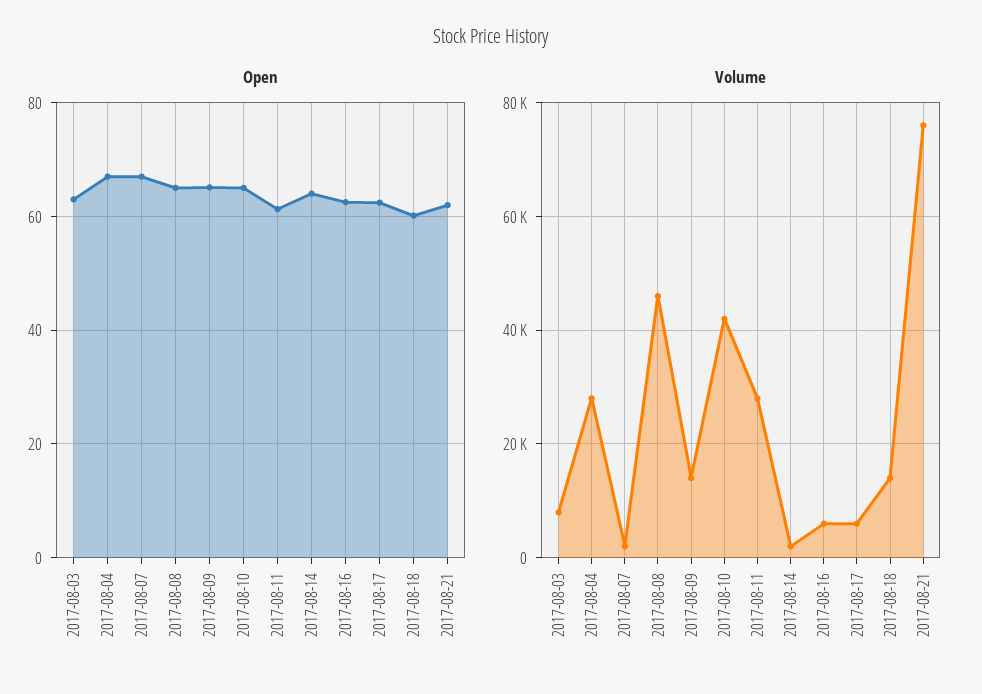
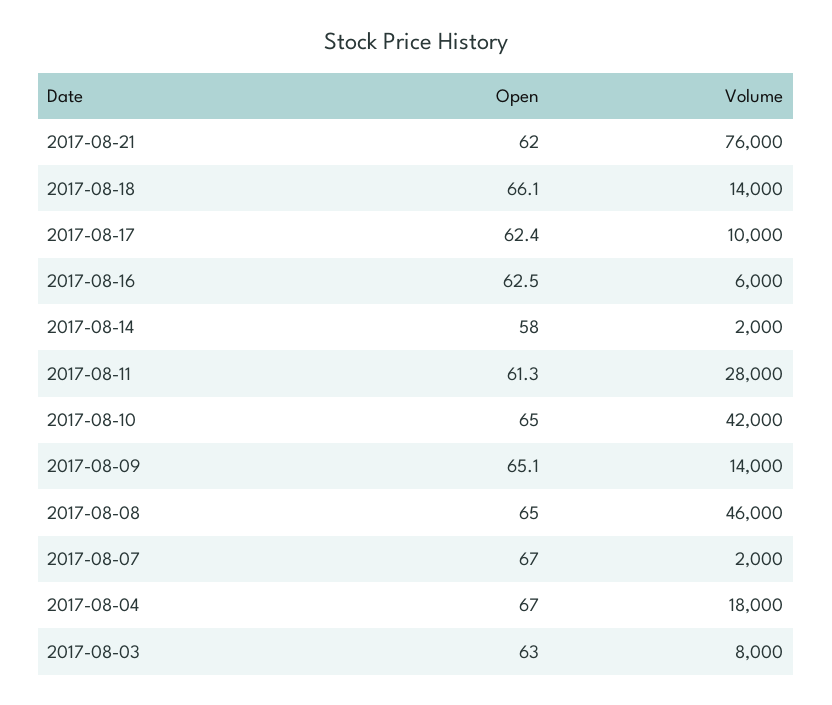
Open, 2017-08-14: 64 -> 58
Open, 2017-08-18: 60 -> 66.1
Volume, 2017-08-04: 28000 -> 18000
Volume, 2017-08-17: 6000 -> 10000

